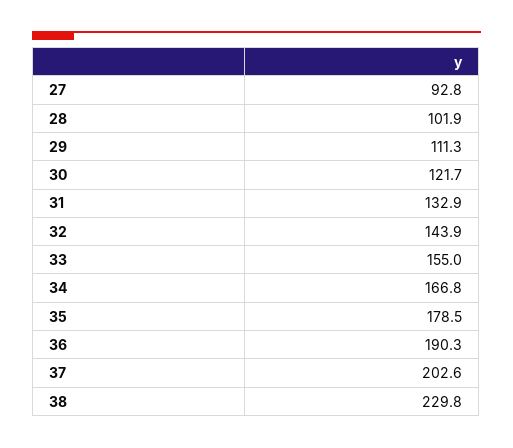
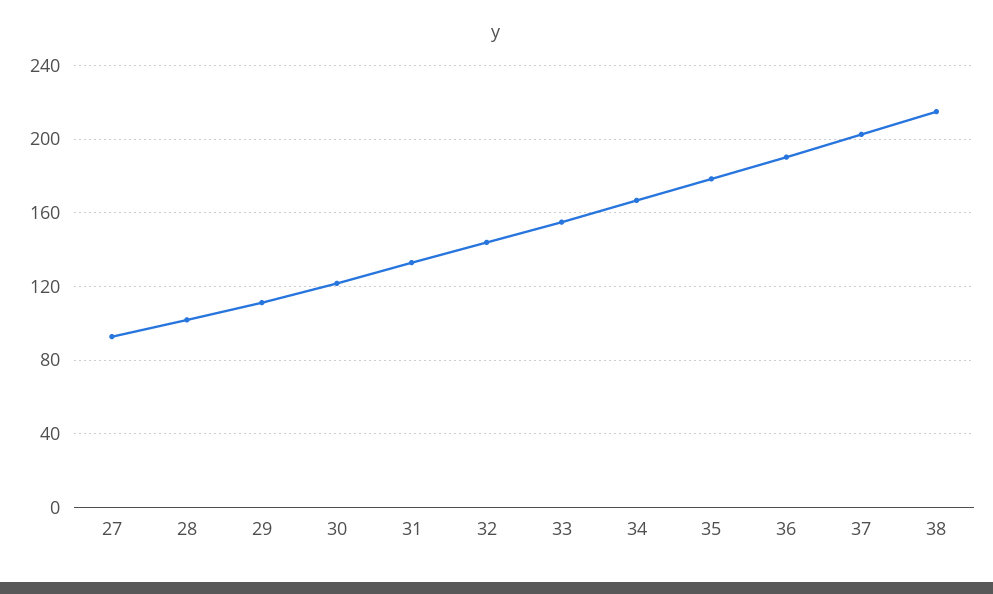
38: 229.8 -> 215

